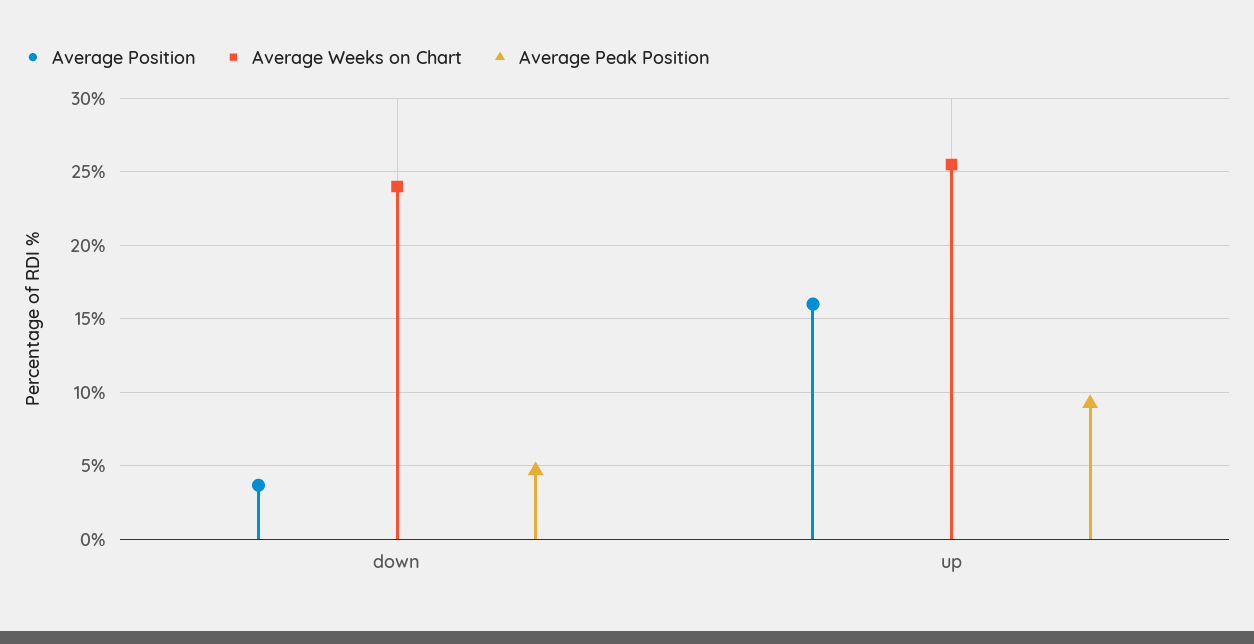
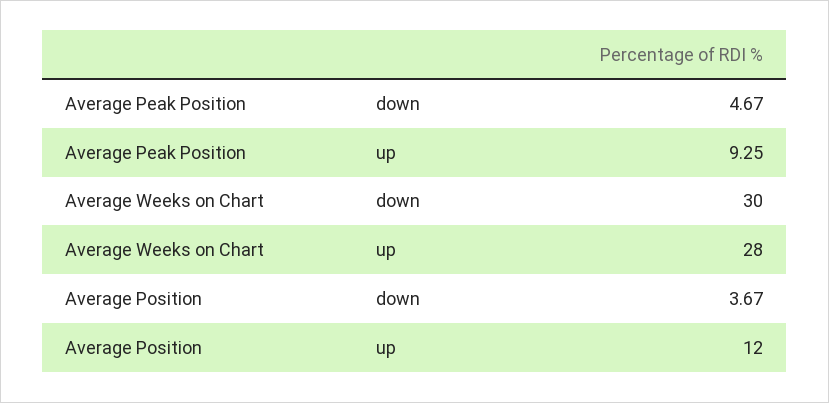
Average Weeks on Chart, down: 24 -> 30
Average Position, up: 16 -> 12
Average Weeks on Chart, up: 25.5 -> 28

